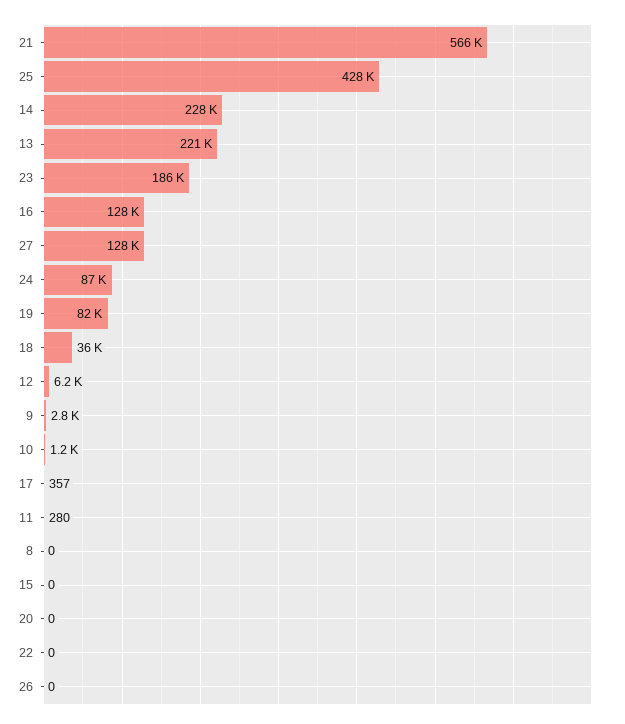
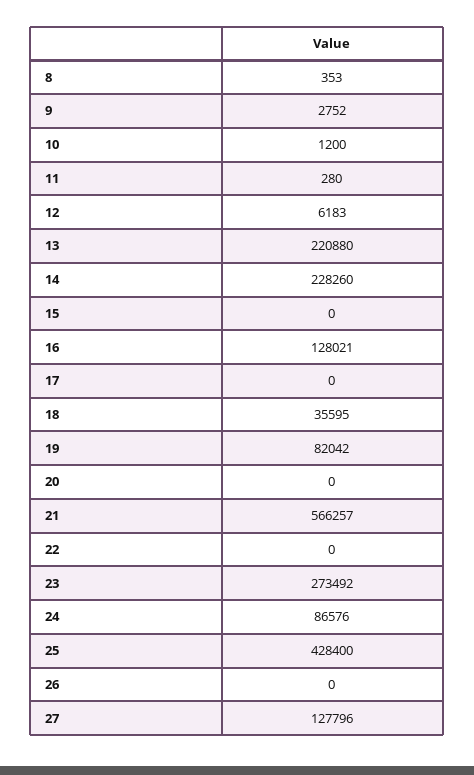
23: 186000 -> 273492
17: 357 -> 0
8: 0 -> 353

